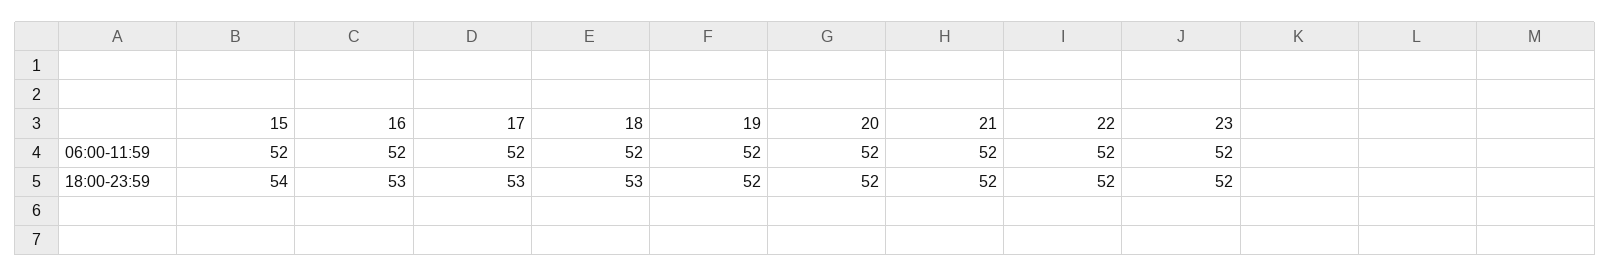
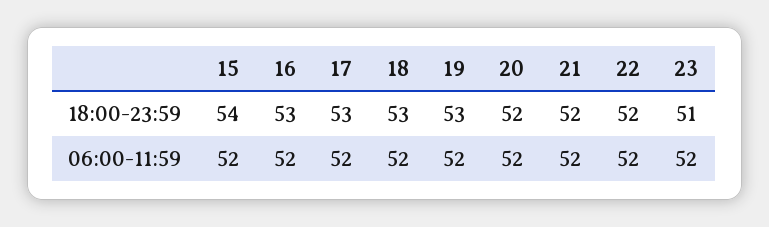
19, 18:00-23:59: 52 -> 53
23, 18:00-23:59: 52 -> 51

